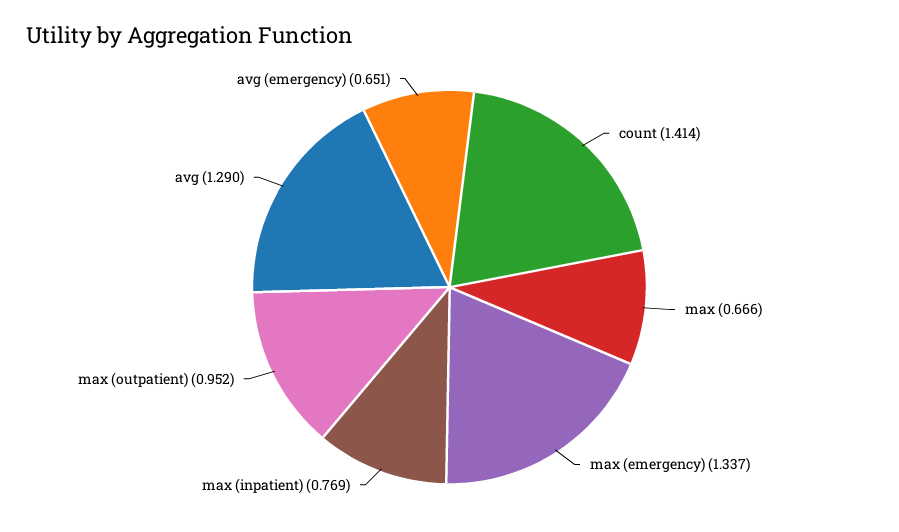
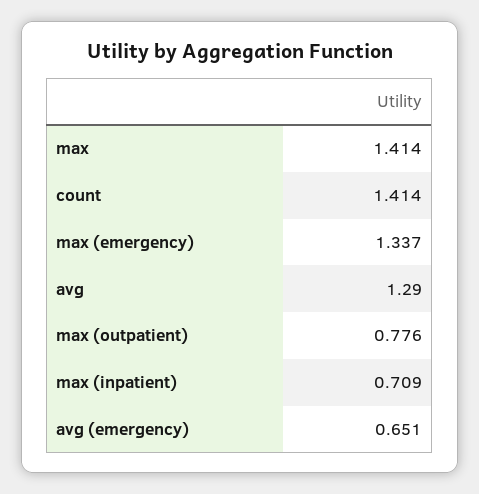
max: 0.666 -> 1.414
max (inpatient): 0.769 -> 0.709
max (outpatient): 0.952 -> 0.776

